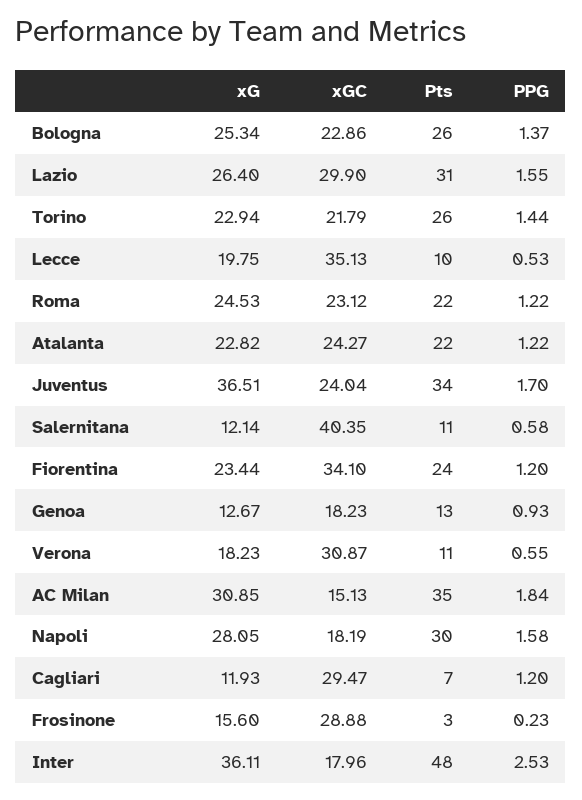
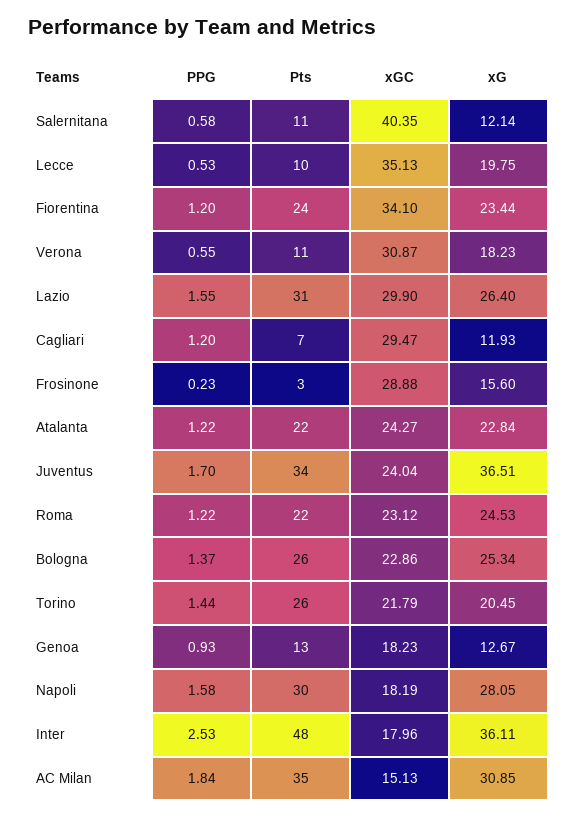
xG, Torino: 22.94 -> 20.45
xG, Atalanta: 22.82 -> 22.84

